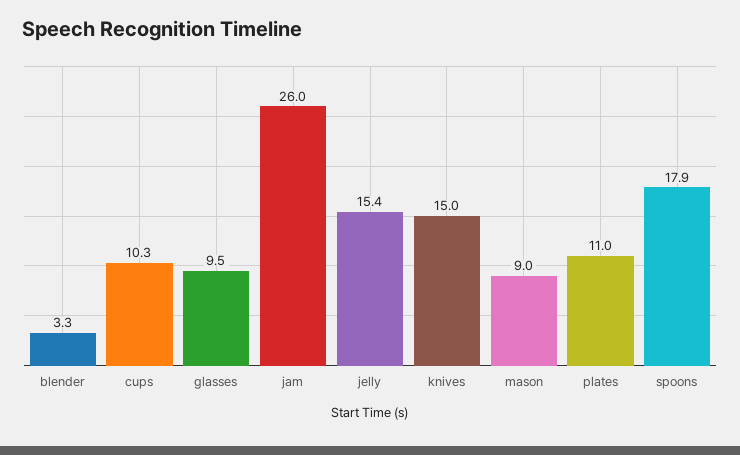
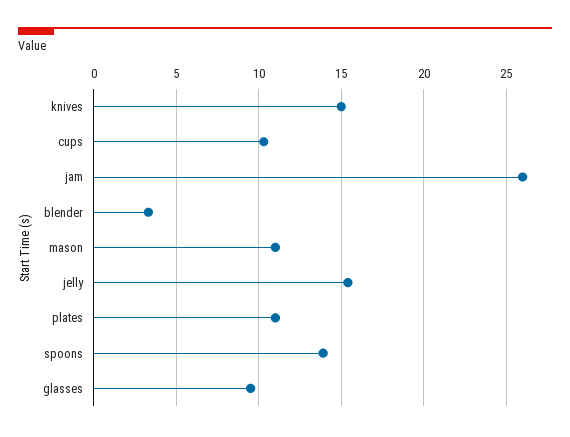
mason: 9 -> 11
spoons: 17.9 -> 14

